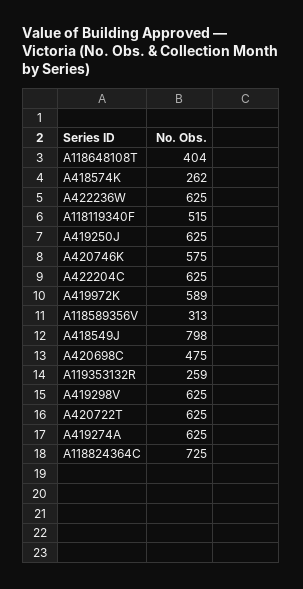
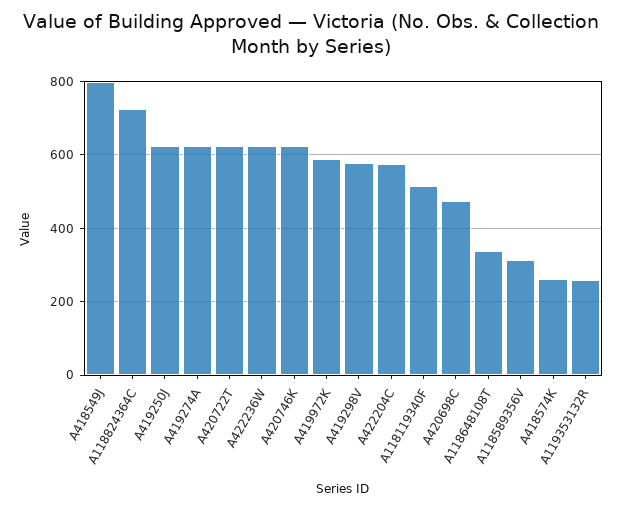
A118648108T: 404 -> 340
A420746K: 575 -> 620
A422204C: 625 -> 580
A419298V: 625 -> 580

